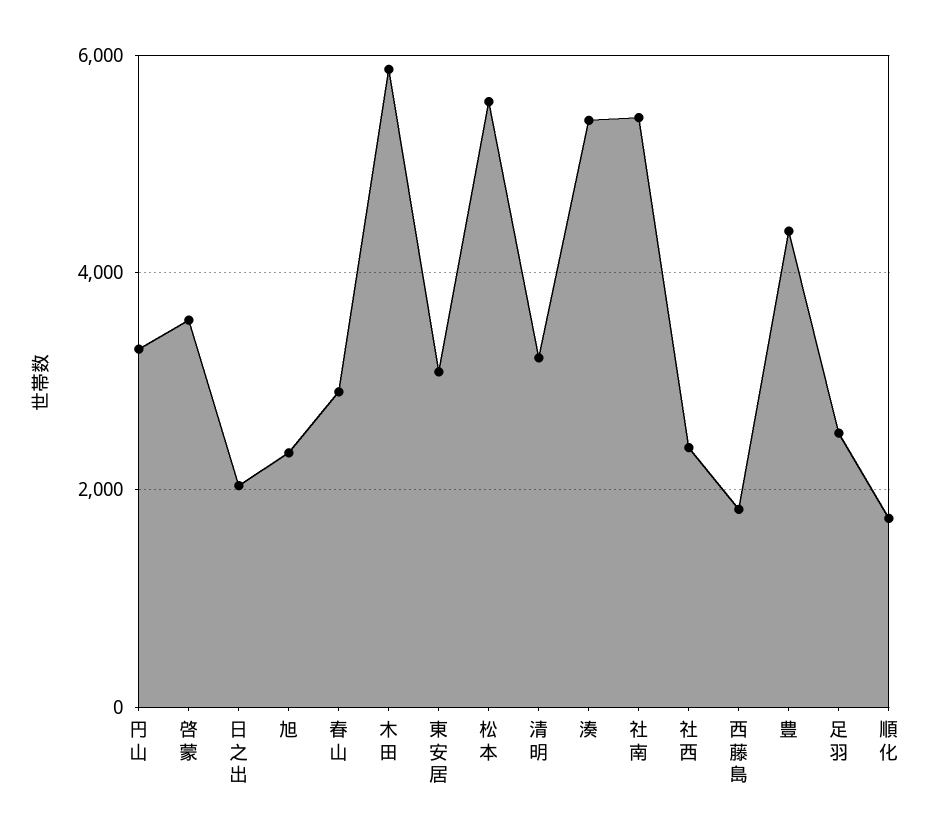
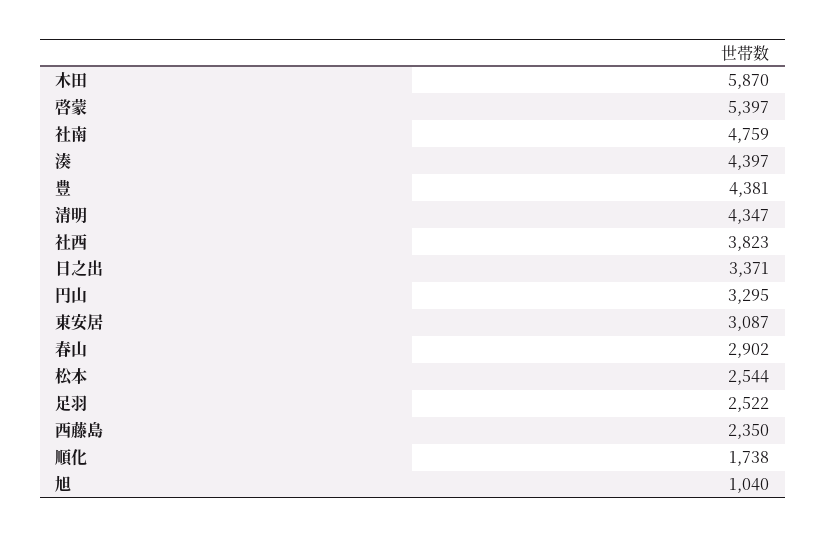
啓蒙: 3600 -> 5397
日之出: 2000 -> 3371
旭: 2400 -> 1040
松本: 5600 -> 2544
清明: 3200 -> 4347
湊: 5400 -> 4397
社南: 5400 -> 4759
社西: 2400 -> 3823
西藤島: 1800 -> 2350

